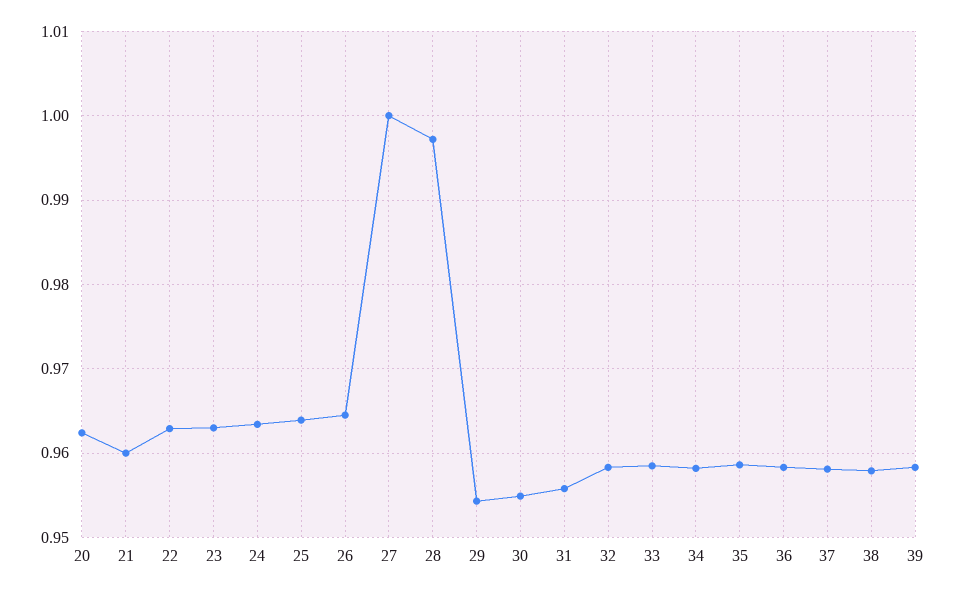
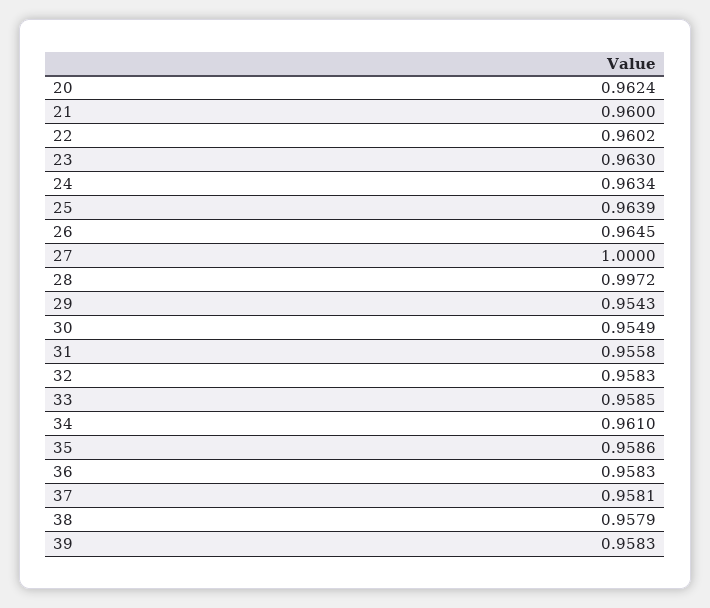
22: 0.963 -> 0.9602
34: 0.958 -> 0.961

